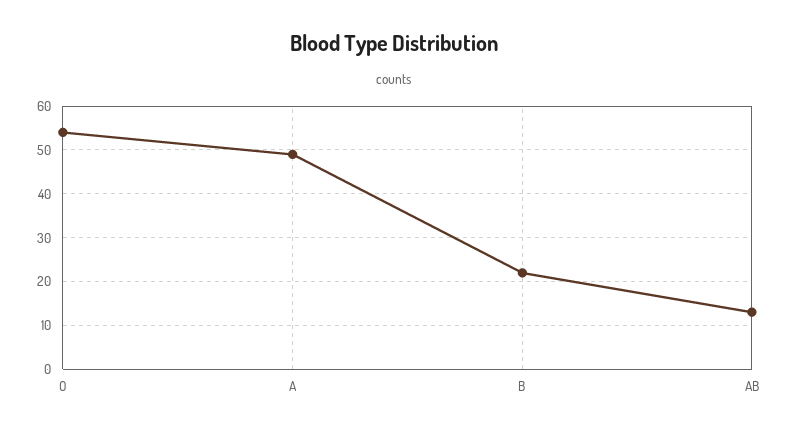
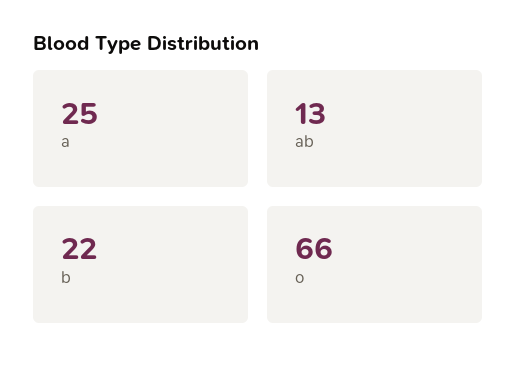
O: 55 -> 66
A: 50 -> 25

